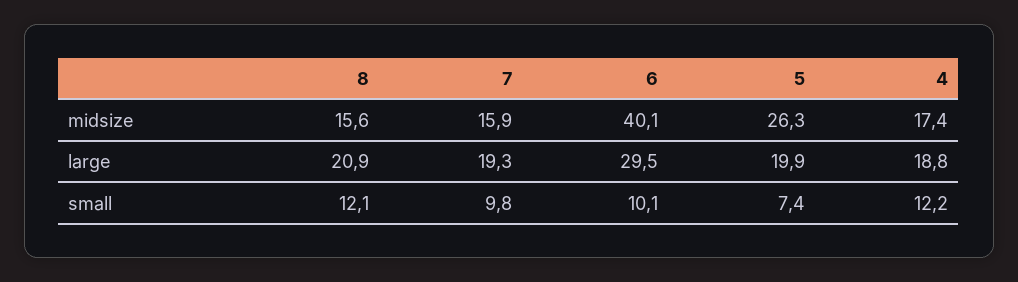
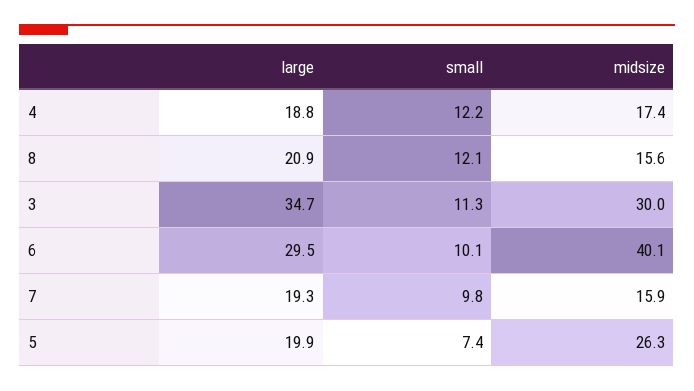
3, large: none -> 34.7
3, small: none -> 11.3
3, midsize: none -> 30

